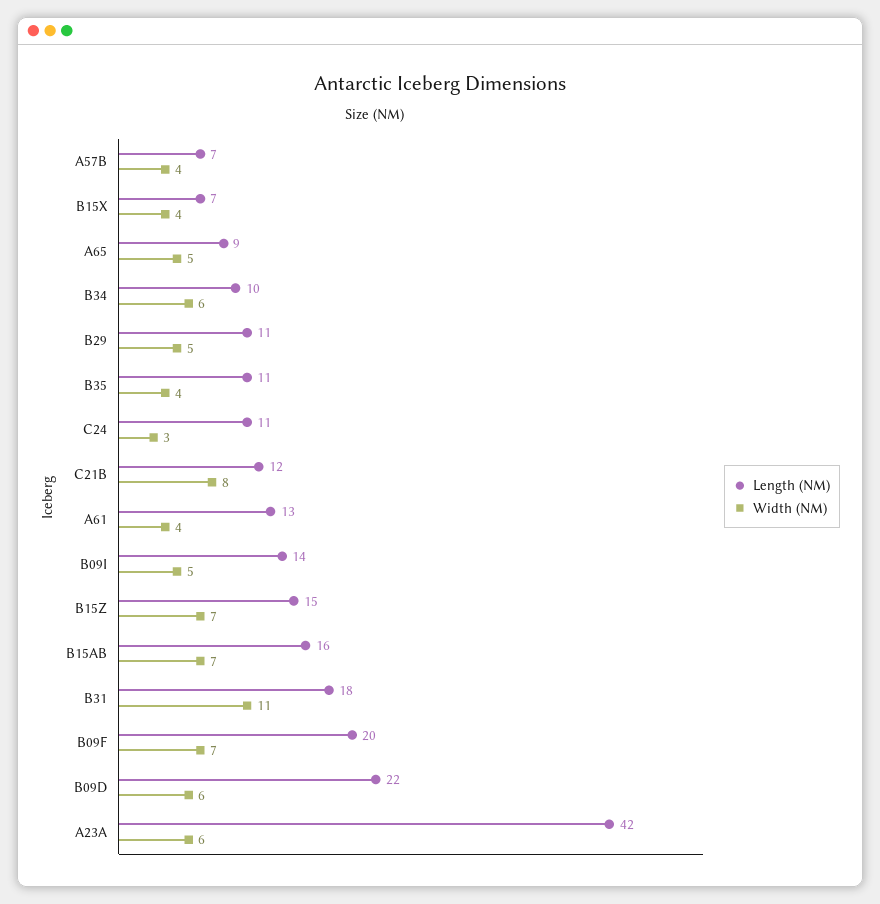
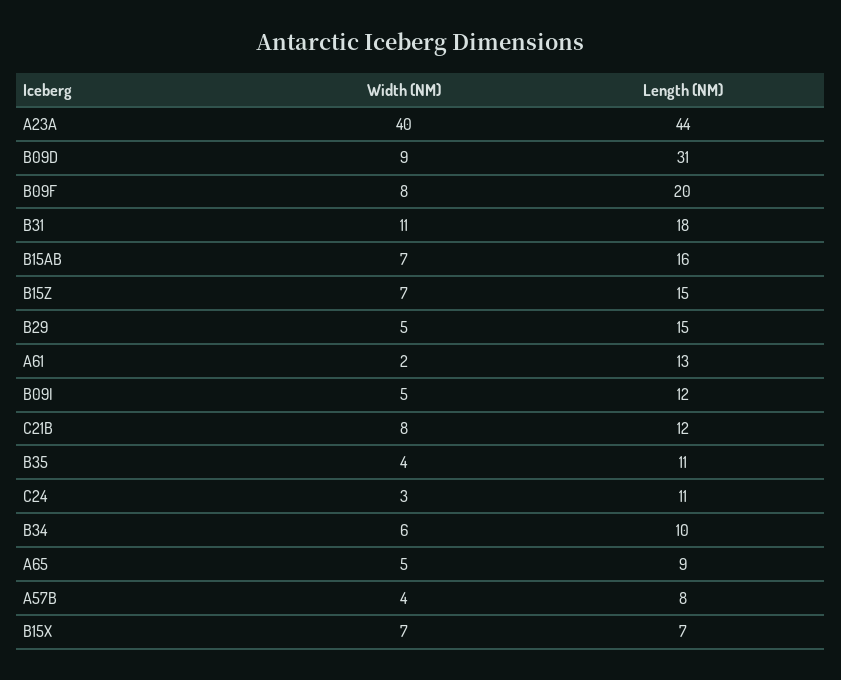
Length (NM), A57B: 7 -> 8
Width (NM), B15X: 4 -> 7
Length (NM), B29: 11 -> 15
Width (NM), A61: 4 -> 2
Length (NM), B09I: 14 -> 12
Width (NM), B09F: 7 -> 8
Length (NM), B09D: 22 -> 31
Width (NM), B09D: 6 -> 9
Length (NM), A23A: 42 -> 44
Width (NM), A23A: 6 -> 40

